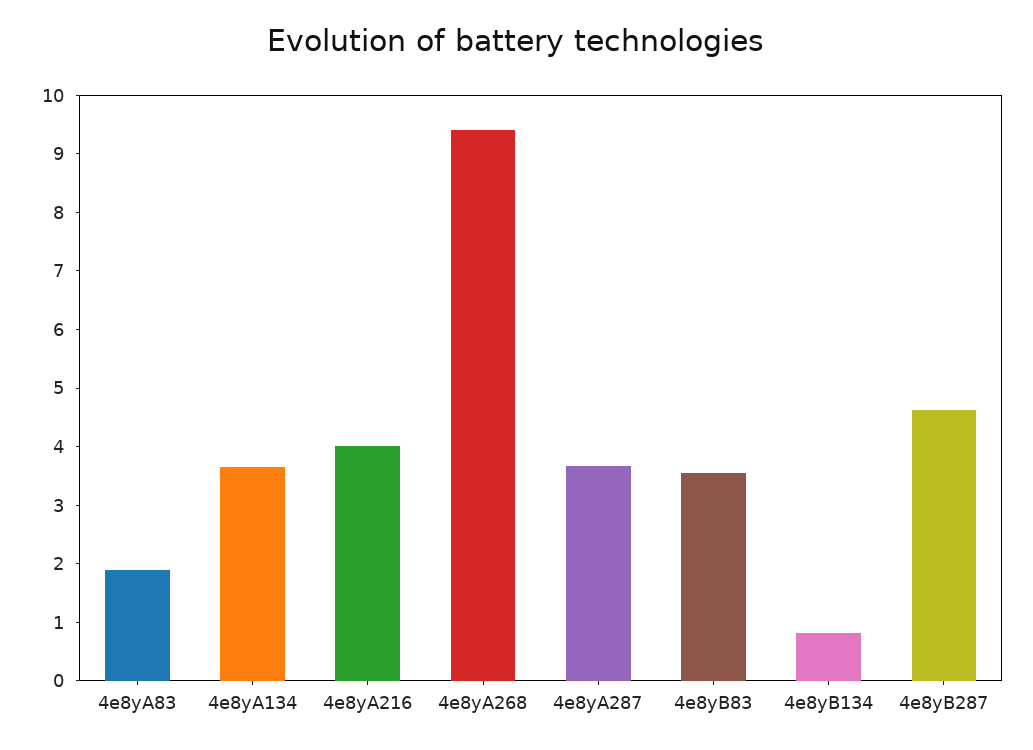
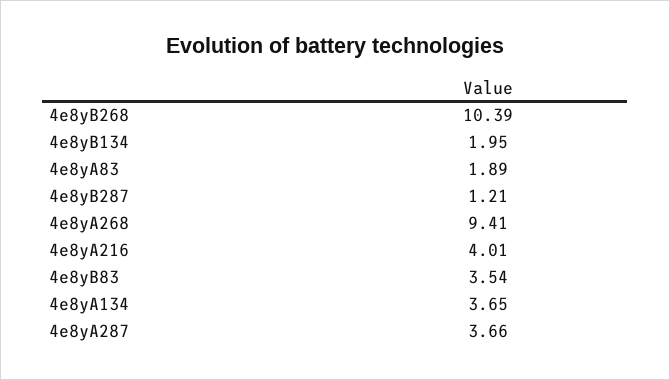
4e8yB134: 0.8 -> 1.95
4e8yB287: 4.6 -> 1.21
4e8yB268: none -> 10.39

